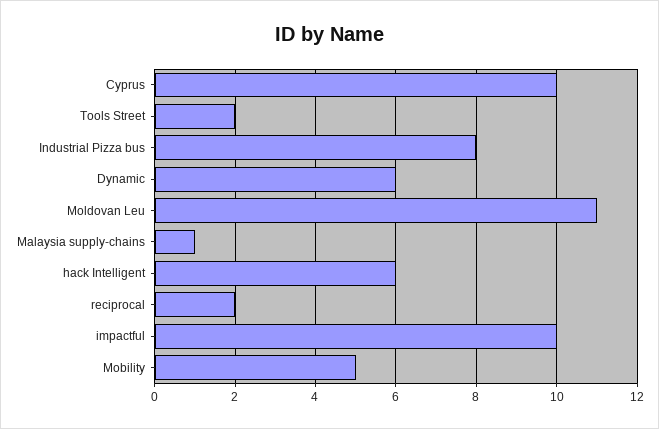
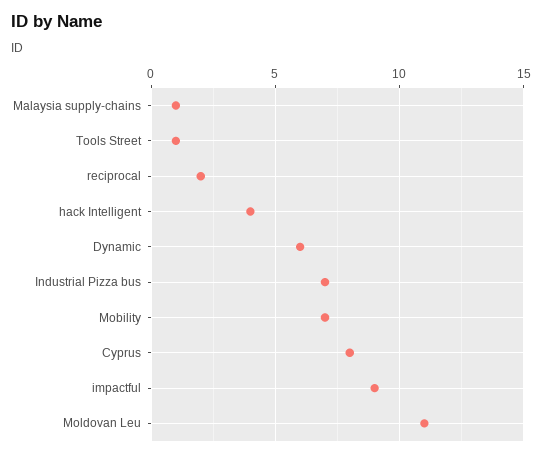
Cyprus: 10 -> 8
Tools Street: 2 -> 1
Industrial Pizza bus: 8 -> 7
hack Intelligent: 6 -> 4
impactful: 10 -> 9
Mobility: 5 -> 7

